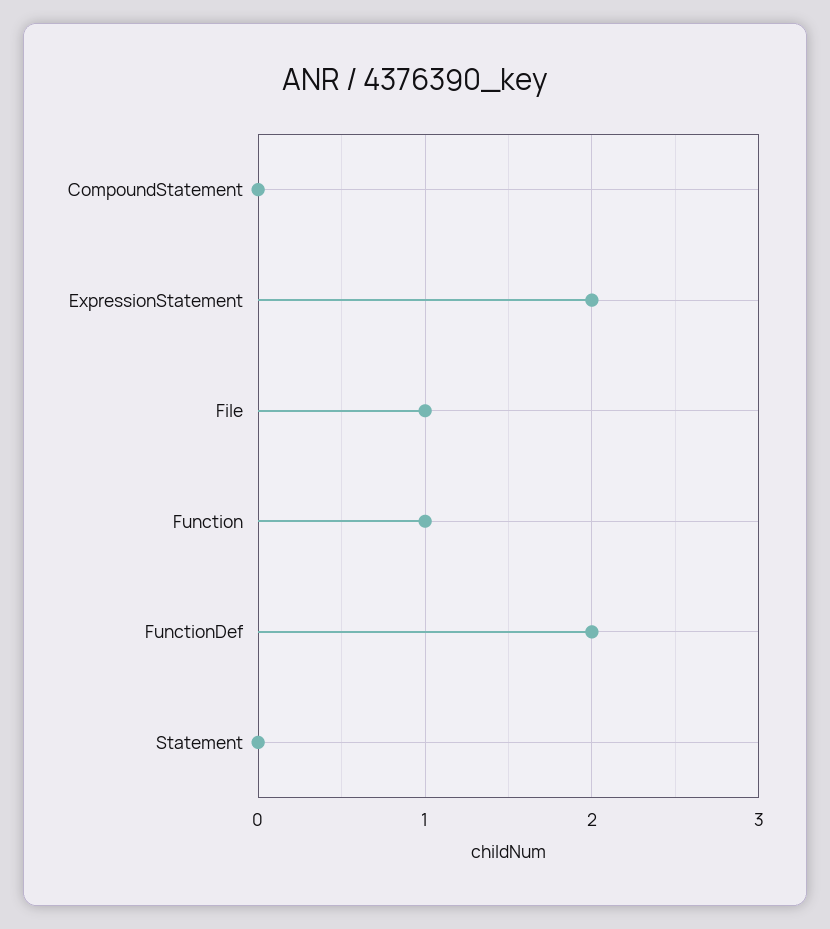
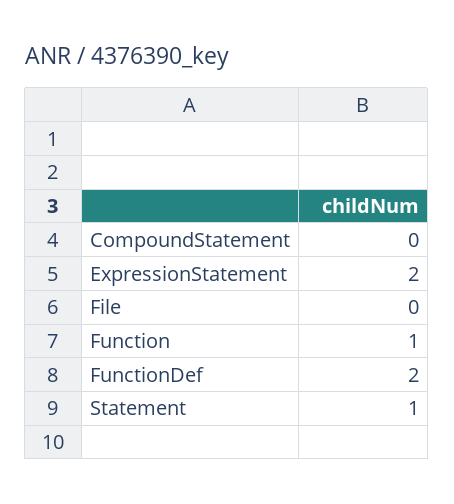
File: 1 -> 0
Statement: 0 -> 1

